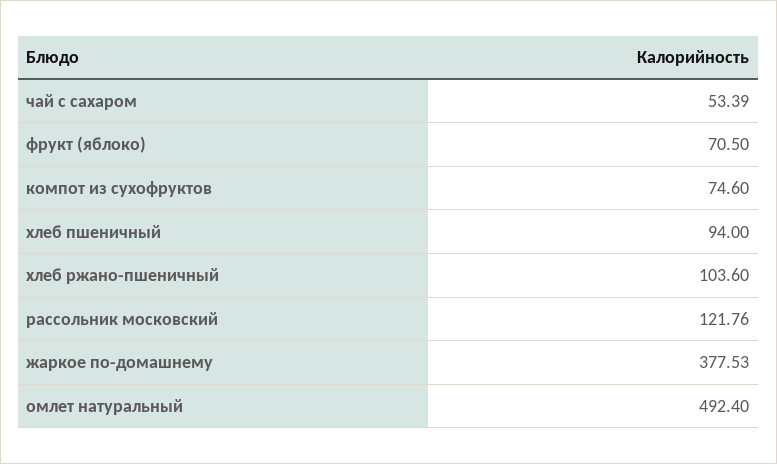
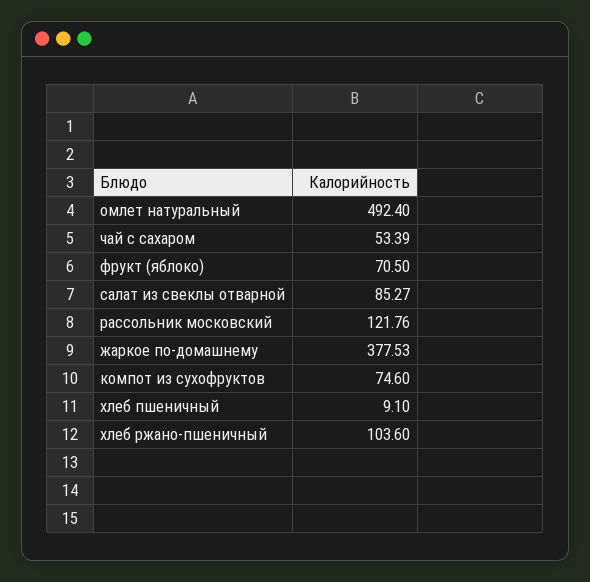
хлеб пшеничный: 94 -> 9.1
салат из свеклы отварной: none -> 85.27

